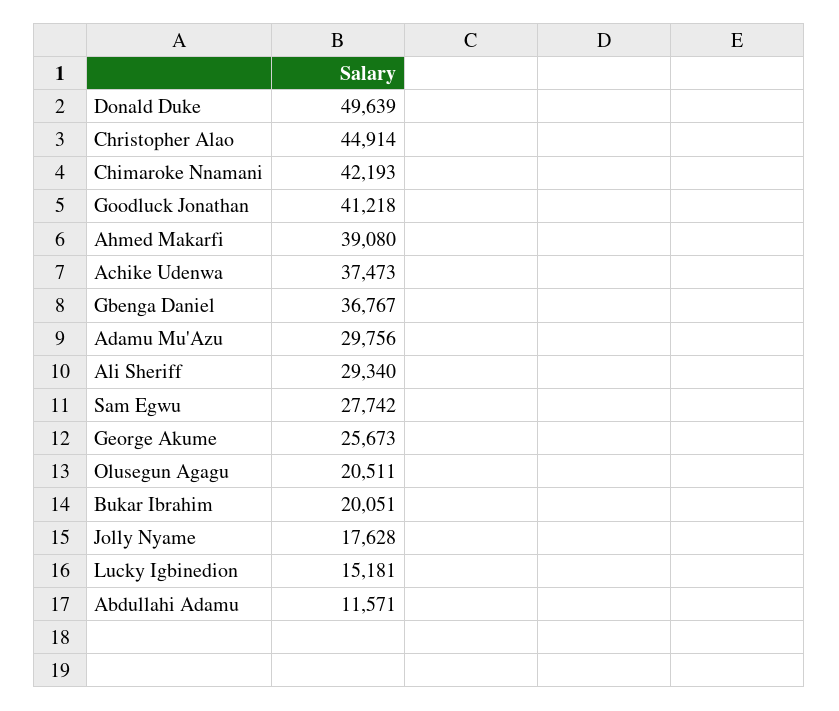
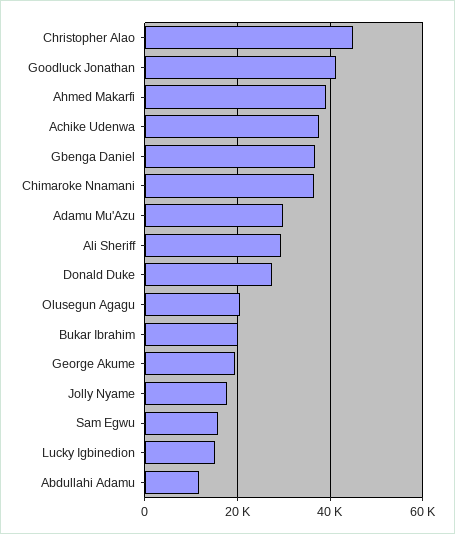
Donald Duke: 49639 -> 28000
Chimaroke Nnamani: 42193 -> 36000
Sam Egwu: 27742 -> 16000
George Akume: 25673 -> 20000

